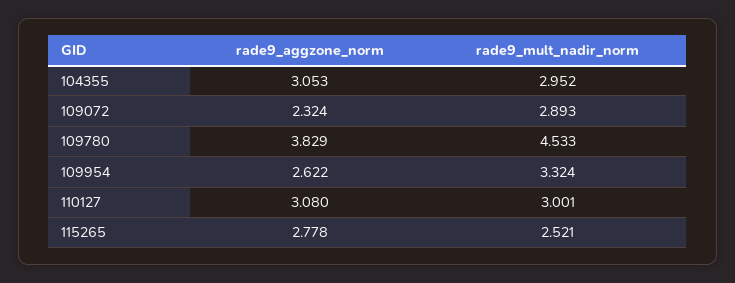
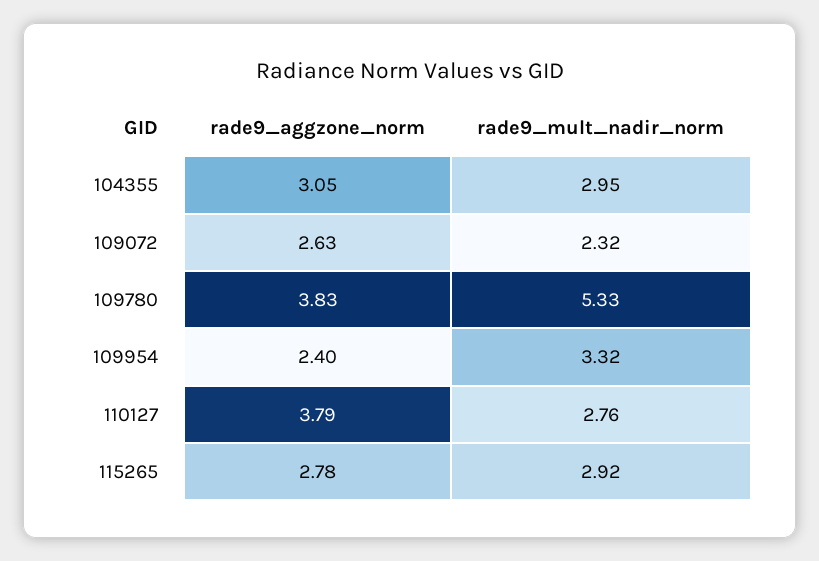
rade9_aggzone_norm, 109072: 2.324 -> 2.63
rade9_mult_nadir_norm, 109072: 2.893 -> 2.32
rade9_mult_nadir_norm, 109780: 4.533 -> 5.33
rade9_aggzone_norm, 109954: 2.622 -> 2.4
rade9_aggzone_norm, 110127: 3.08 -> 3.79
rade9_mult_nadir_norm, 110127: 3.001 -> 2.76
rade9_mult_nadir_norm, 115265: 2.521 -> 2.92

